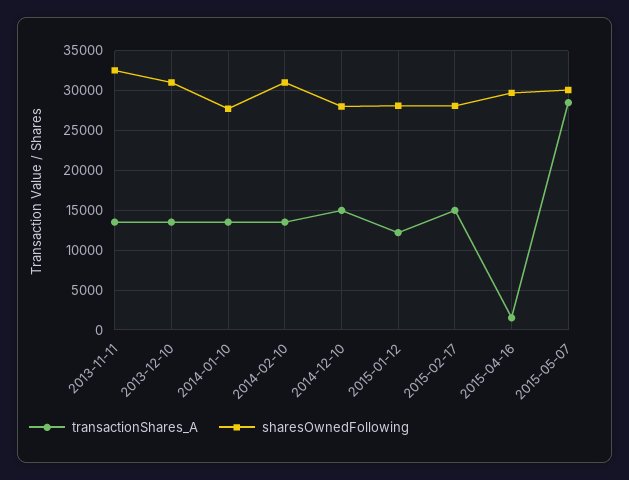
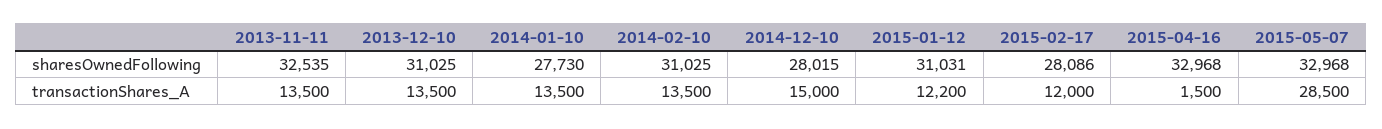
sharesOwnedFollowing, 2015-01-12: 28000 -> 31031
transactionShares_A, 2015-02-17: 15000 -> 12000
sharesOwnedFollowing, 2015-04-16: 30000 -> 32968
sharesOwnedFollowing, 2015-05-07: 30000 -> 32968

